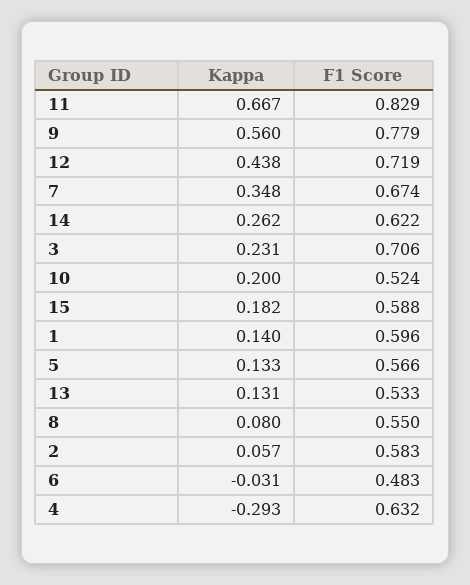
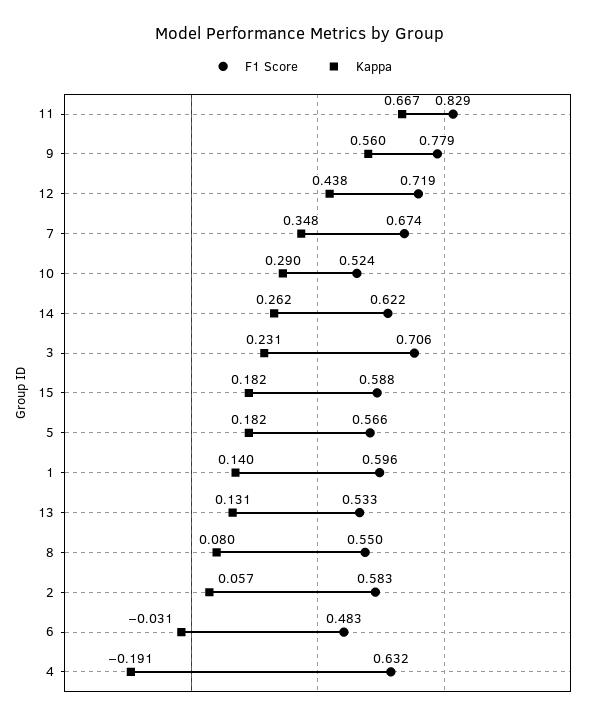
Kappa, 10: 0.2 -> 0.29
Kappa, 5: 0.133 -> 0.182
Kappa, 4: -0.293 -> -0.191

